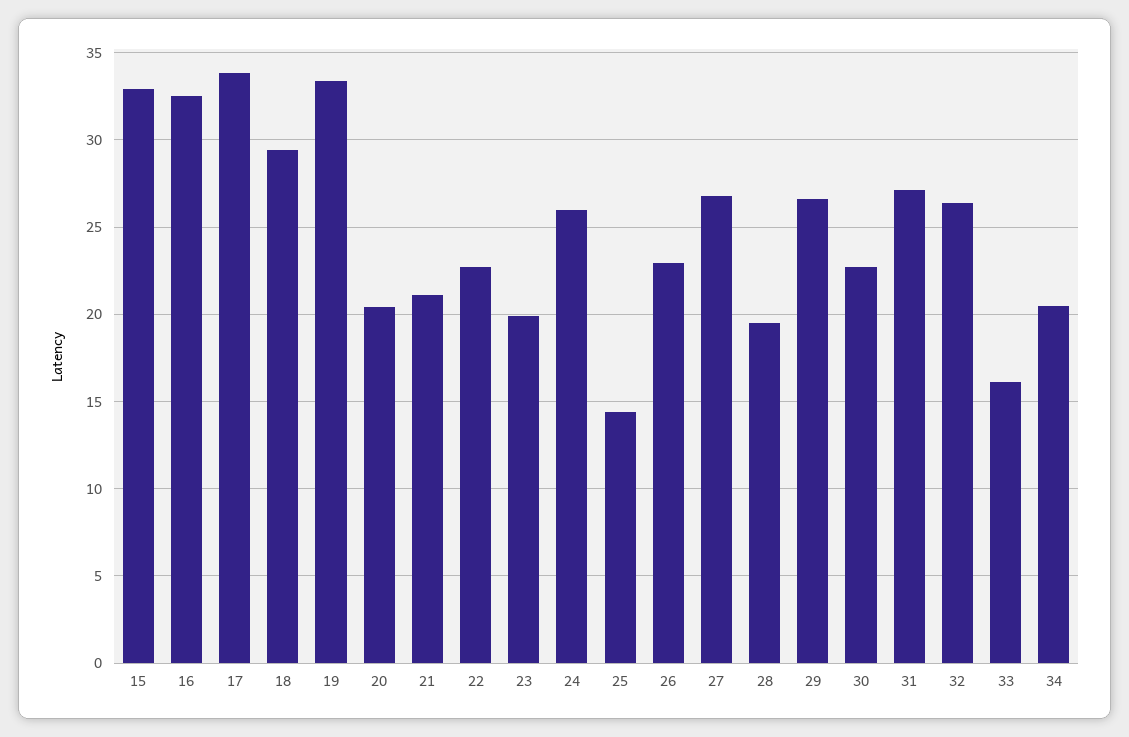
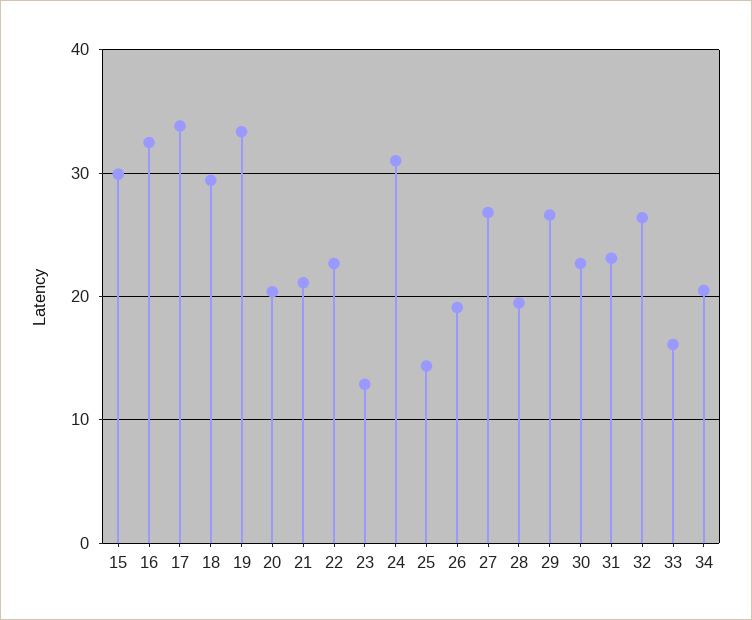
15: 33 -> 30
23: 20 -> 13
24: 26 -> 31
26: 23 -> 19
31: 27 -> 23

